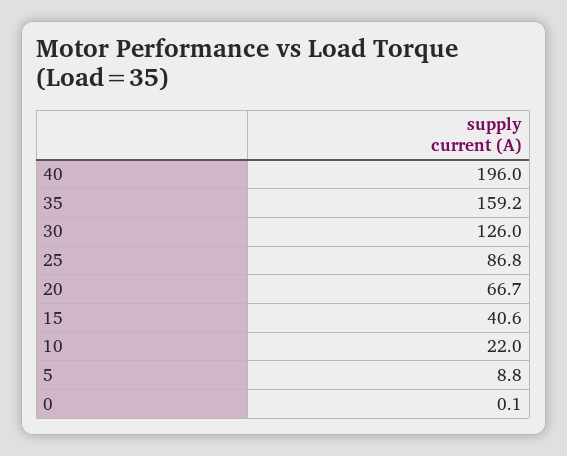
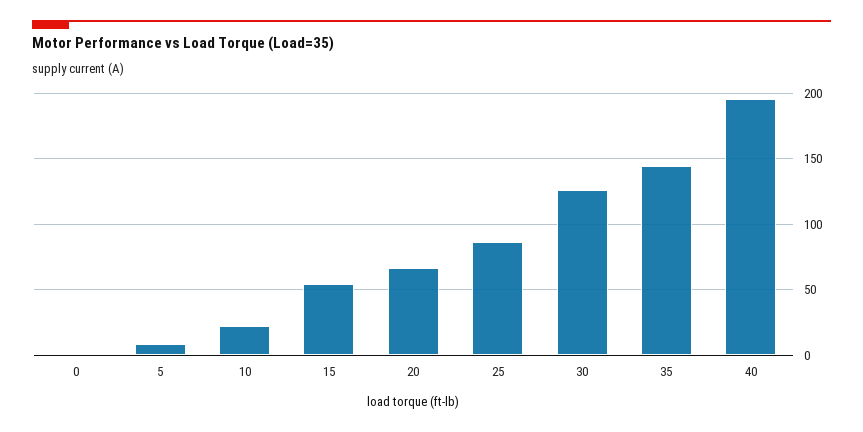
35: 159.2 -> 145
15: 40.6 -> 55

